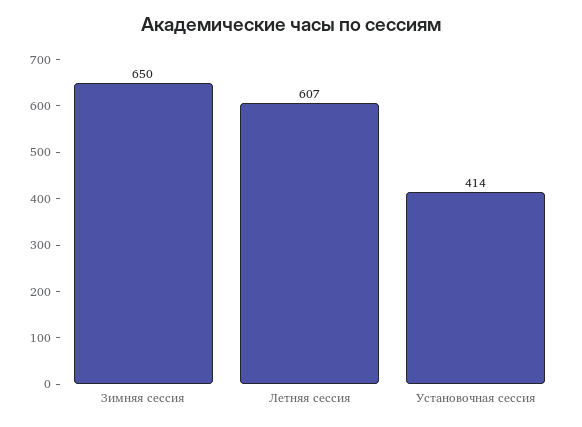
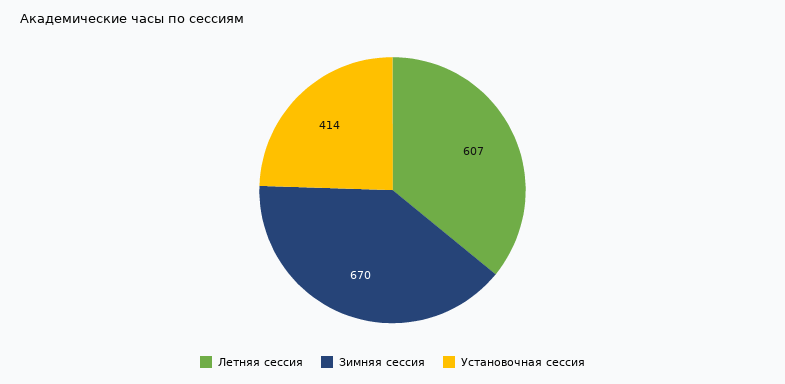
Зимняя сессия: 650 -> 670

